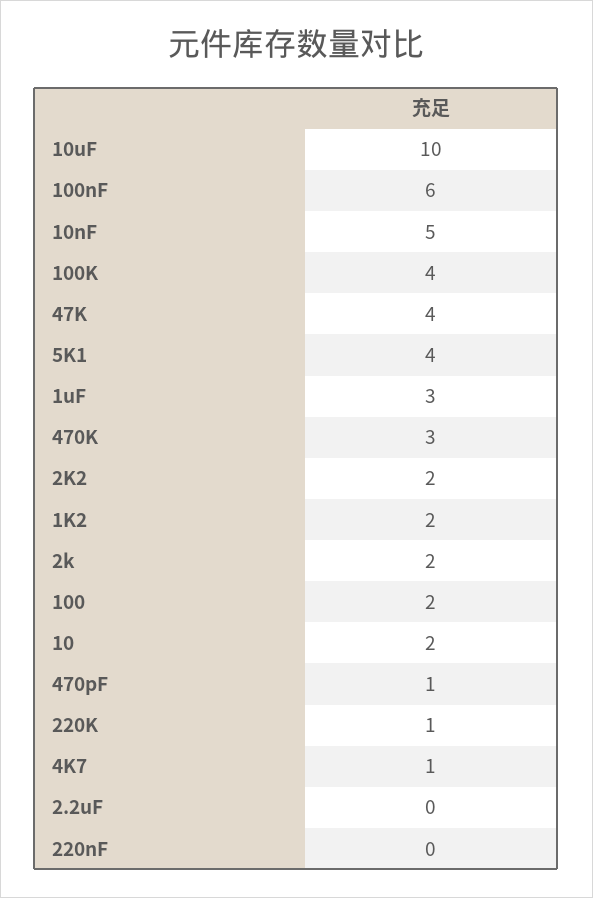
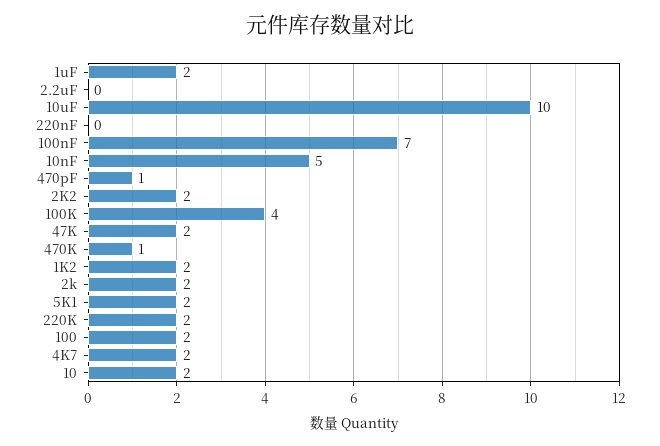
100nF: 6 -> 7
47K: 4 -> 2
5K1: 4 -> 2
1uF: 3 -> 2
470K: 3 -> 1
220K: 1 -> 2
4K7: 1 -> 2

